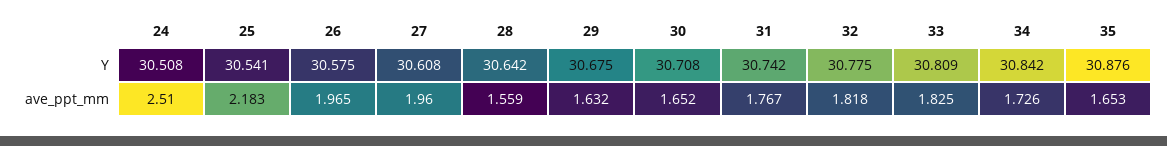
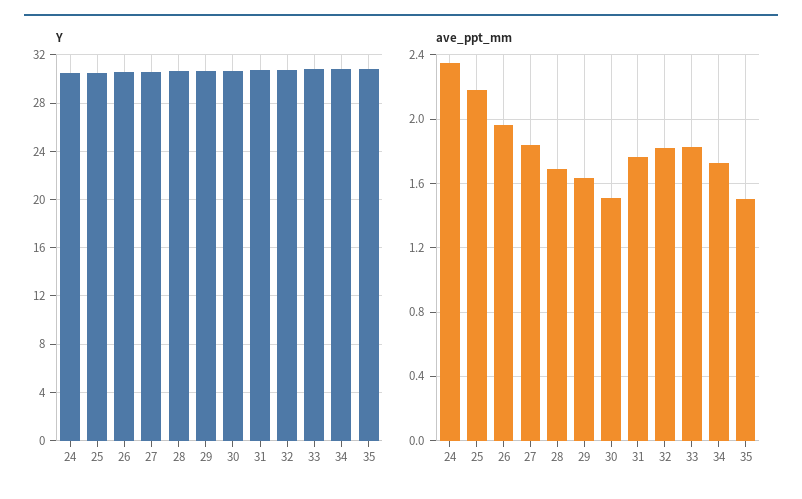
ave_ppt_mm, 24: 2.51 -> 2.35
ave_ppt_mm, 27: 1.96 -> 1.85
ave_ppt_mm, 28: 1.559 -> 1.7
ave_ppt_mm, 30: 1.652 -> 1.5
ave_ppt_mm, 35: 1.653 -> 1.5

